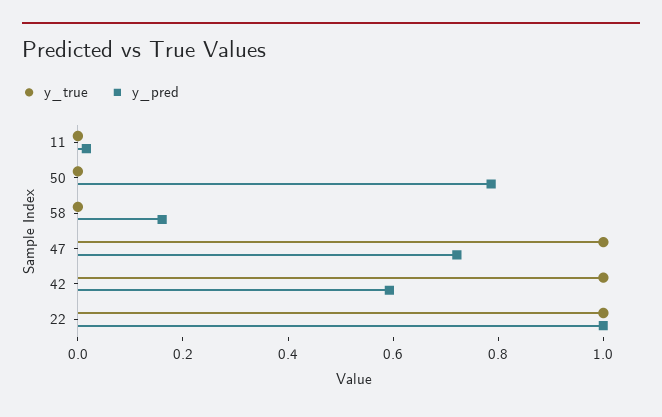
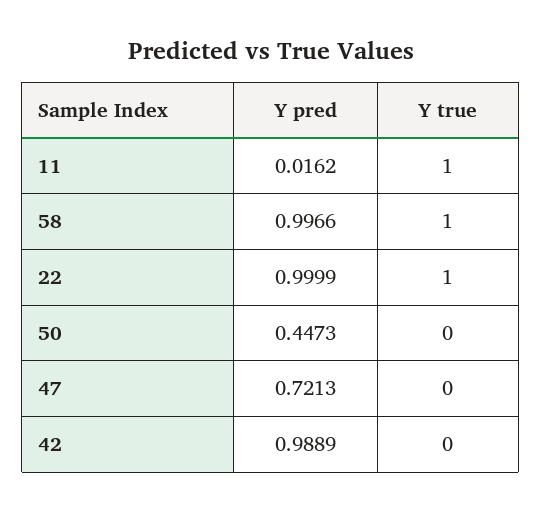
y_true, 11: 0 -> 1
y_pred, 50: 0.8 -> 0.4473
y_true, 58: 0 -> 1
y_pred, 58: 0.15 -> 0.9966
y_true, 47: 1 -> 0
y_true, 42: 1 -> 0
y_pred, 42: 0.6 -> 0.9889

